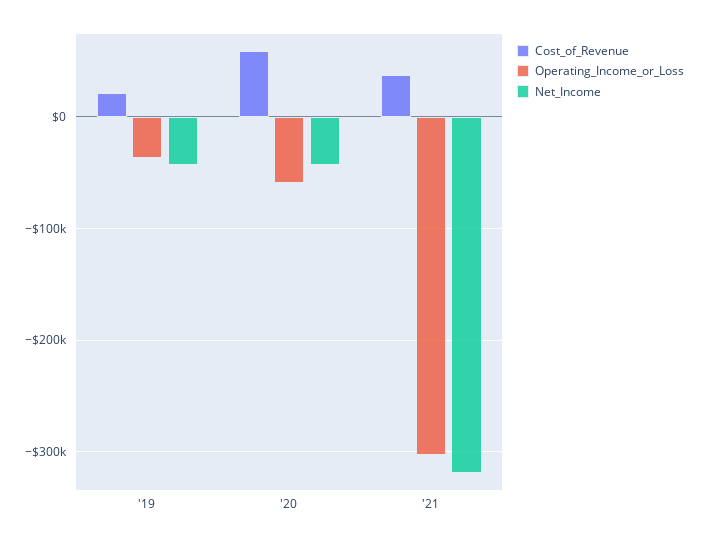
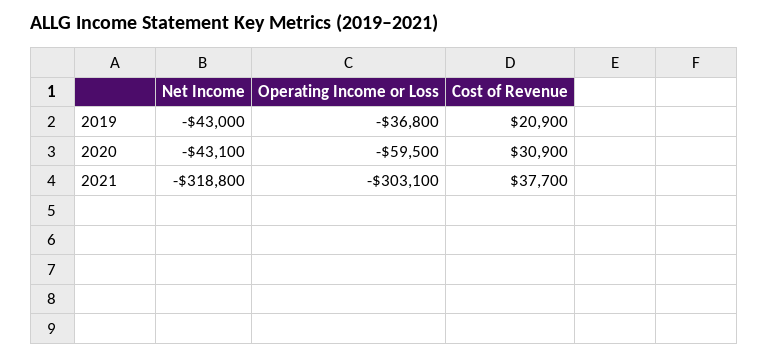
Cost_of_Revenue, '20: 60000 -> 30900

